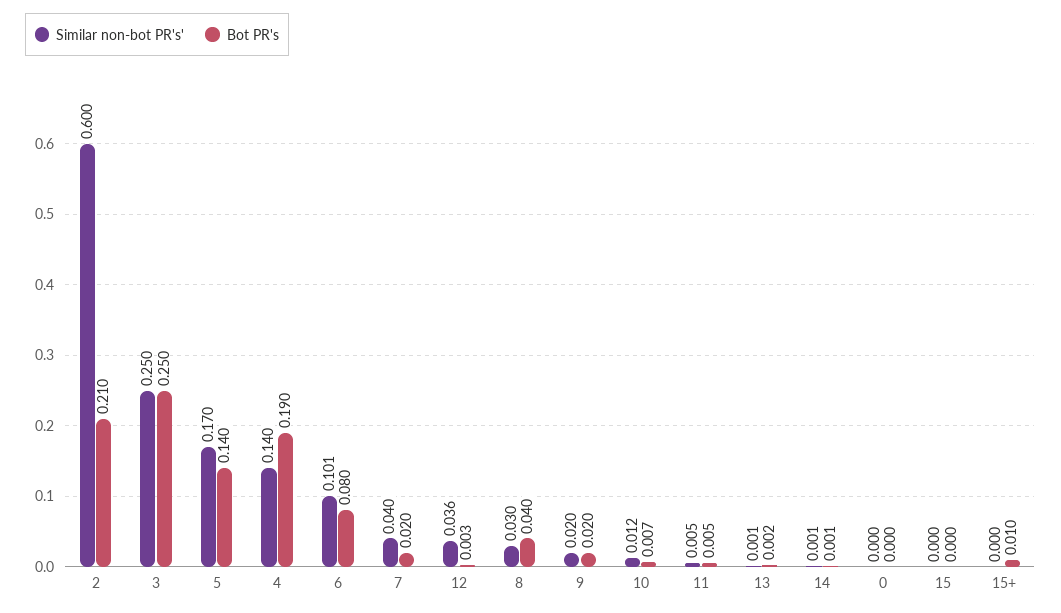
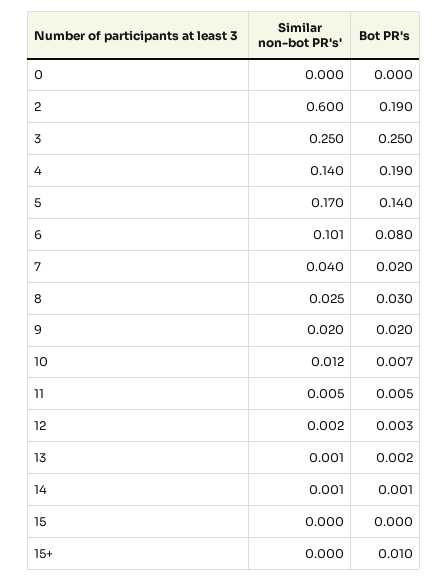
Bot PR's, 2: 0.21 -> 0.19
Similar non-bot PR's', 12: 0.036 -> 0.002
Similar non-bot PR's', 8: 0.03 -> 0.025
Bot PR's, 8: 0.04 -> 0.03

